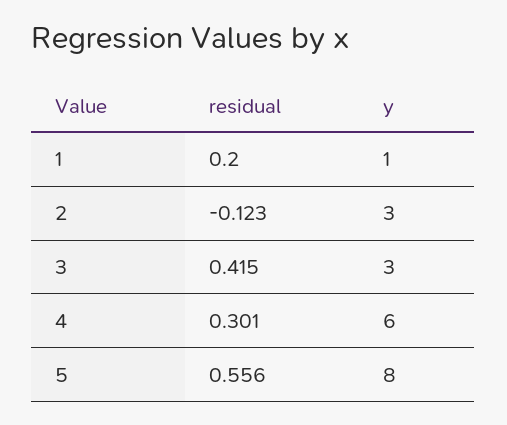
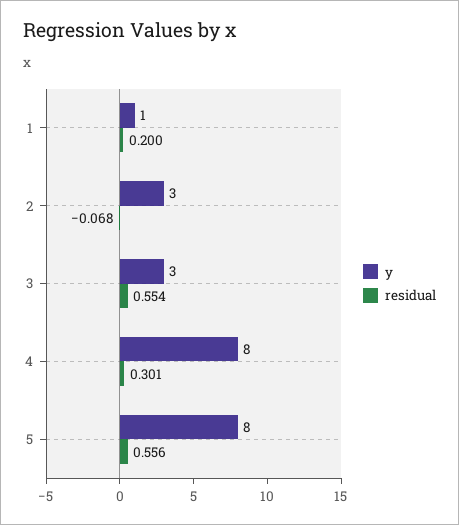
residual, 2: -0.123 -> -0.068
residual, 3: 0.415 -> 0.554
y, 4: 6 -> 8

